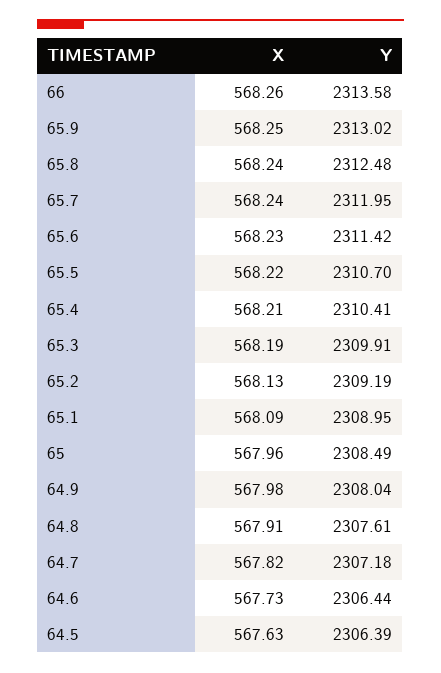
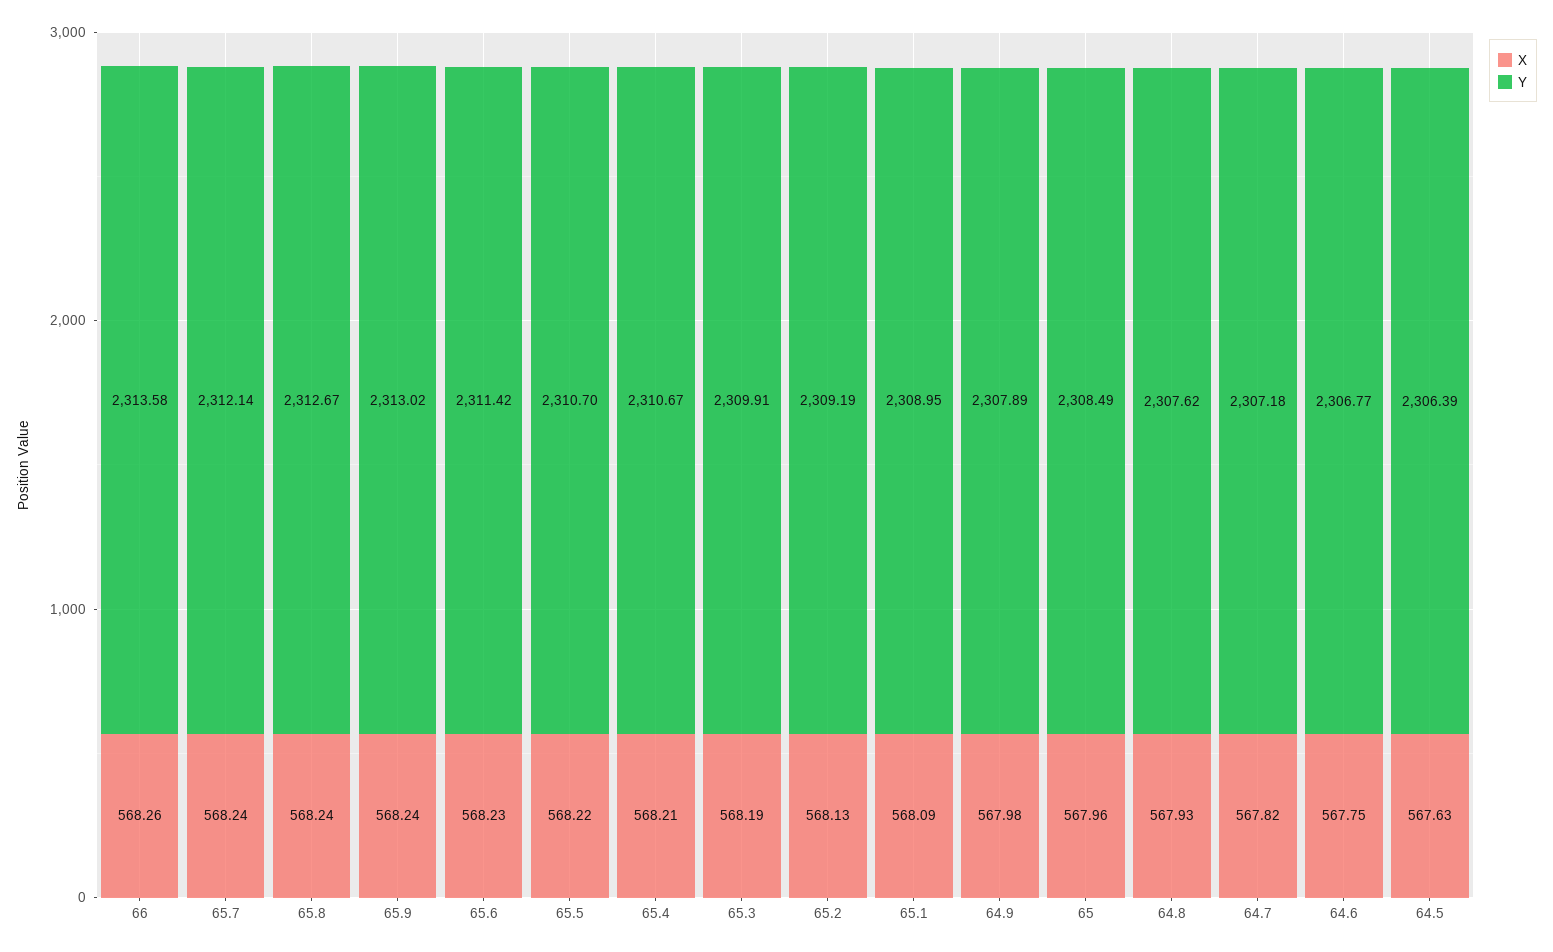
X, 65.9: 568.25 -> 568.24
Y, 65.8: 2312.48 -> 2312.67
Y, 65.7: 2311.95 -> 2312.14
Y, 65.4: 2310.41 -> 2310.67
Y, 64.9: 2308.04 -> 2307.89
X, 64.8: 567.91 -> 567.93
Y, 64.8: 2307.61 -> 2307.62
X, 64.6: 567.73 -> 567.75
Y, 64.6: 2306.44 -> 2306.77

